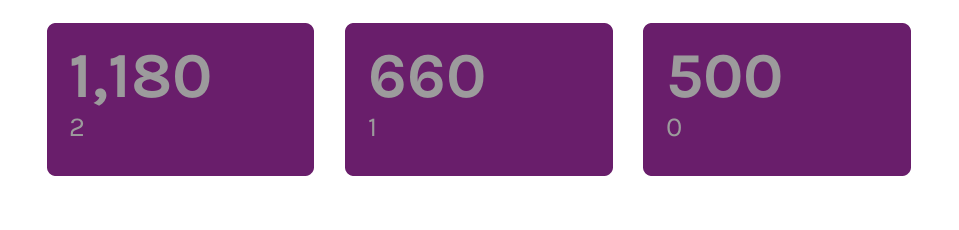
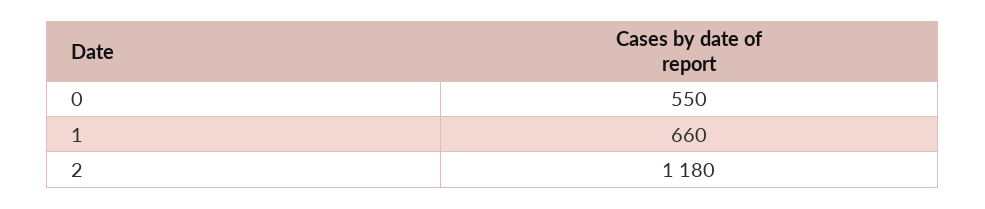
0: 500 -> 550

